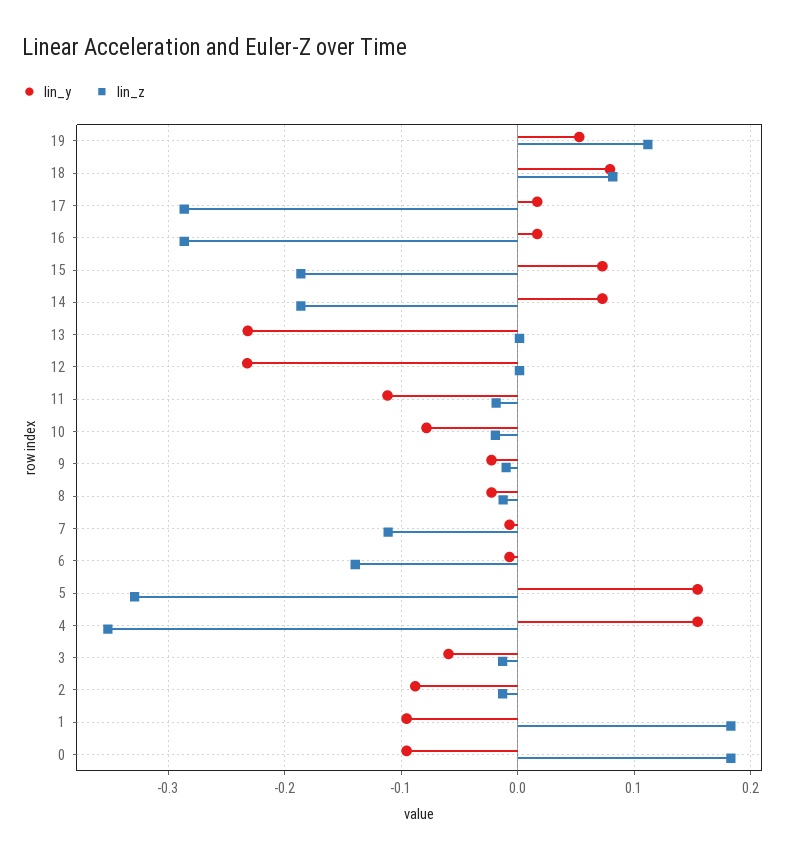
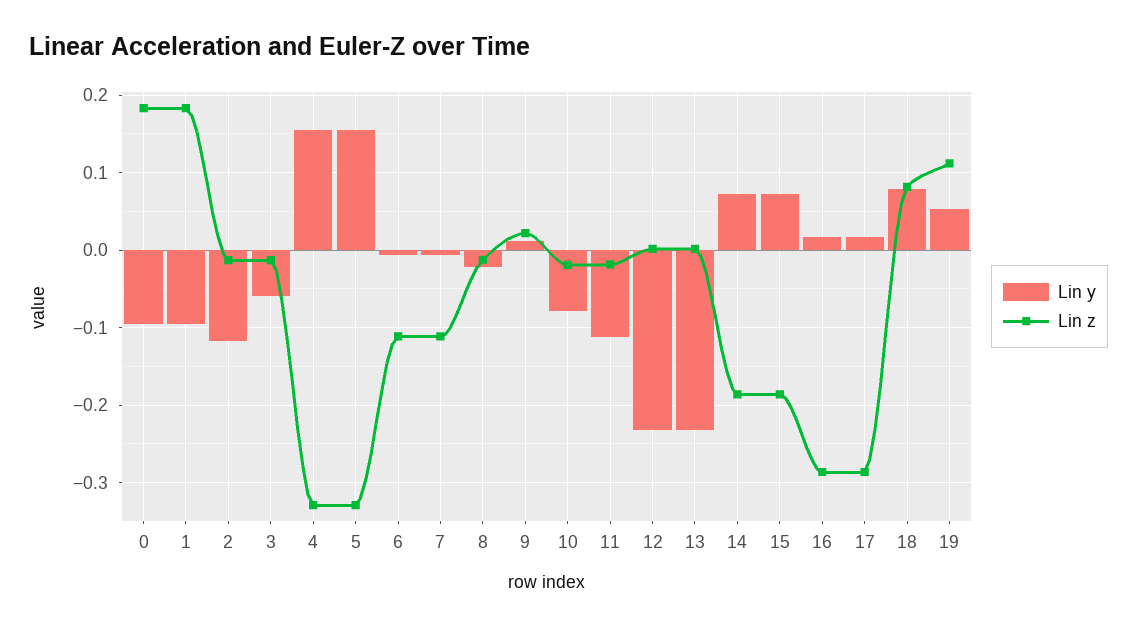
lin_y, 9: -0.02 -> 0.01
lin_z, 9: -0.01 -> 0.02
lin_z, 6: -0.14 -> -0.11
lin_z, 4: -0.35 -> -0.33
lin_y, 2: -0.09 -> -0.12

